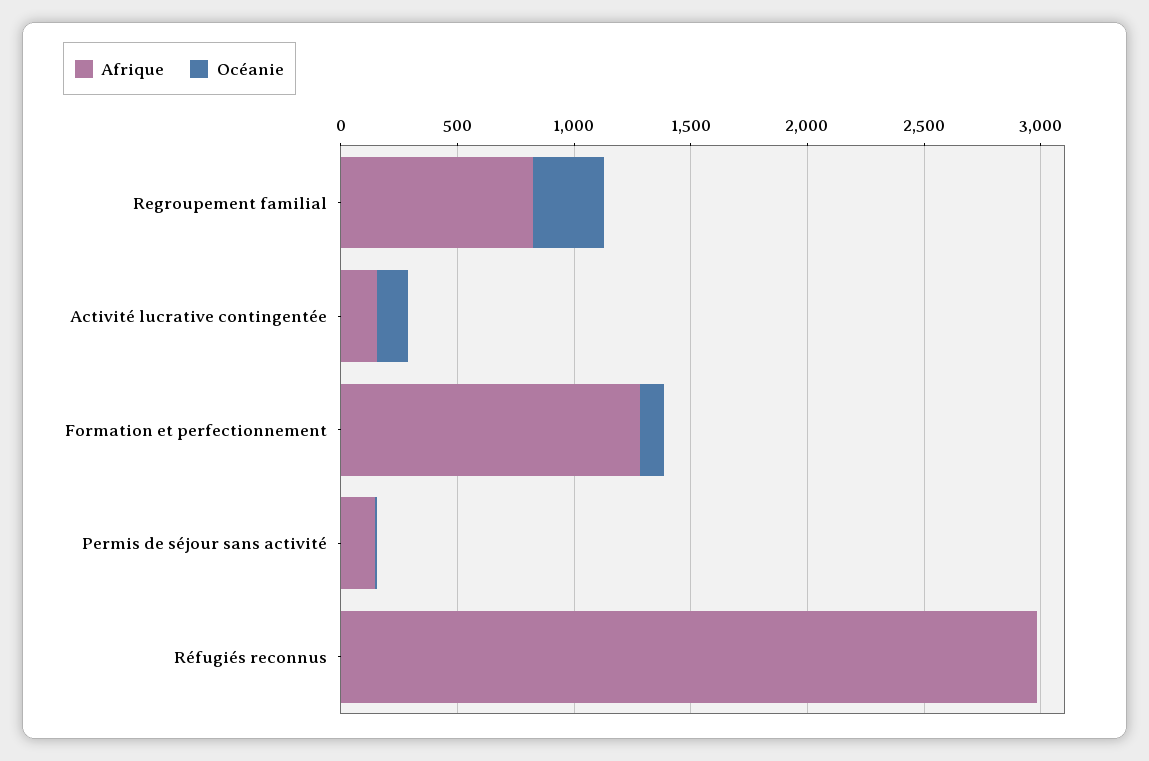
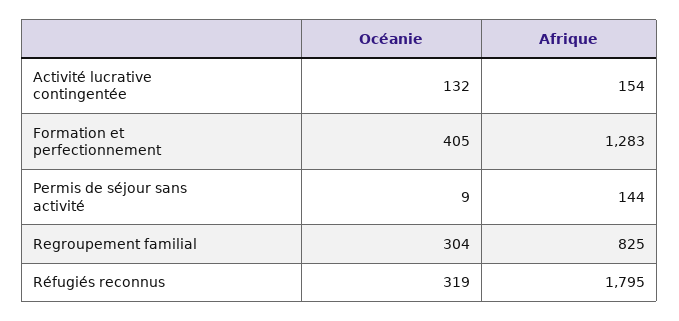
Océanie, Formation et perfectionnement: 100 -> 405
Afrique, Réfugiés reconnus: 3000 -> 1795
Océanie, Réfugiés reconnus: 0 -> 319

